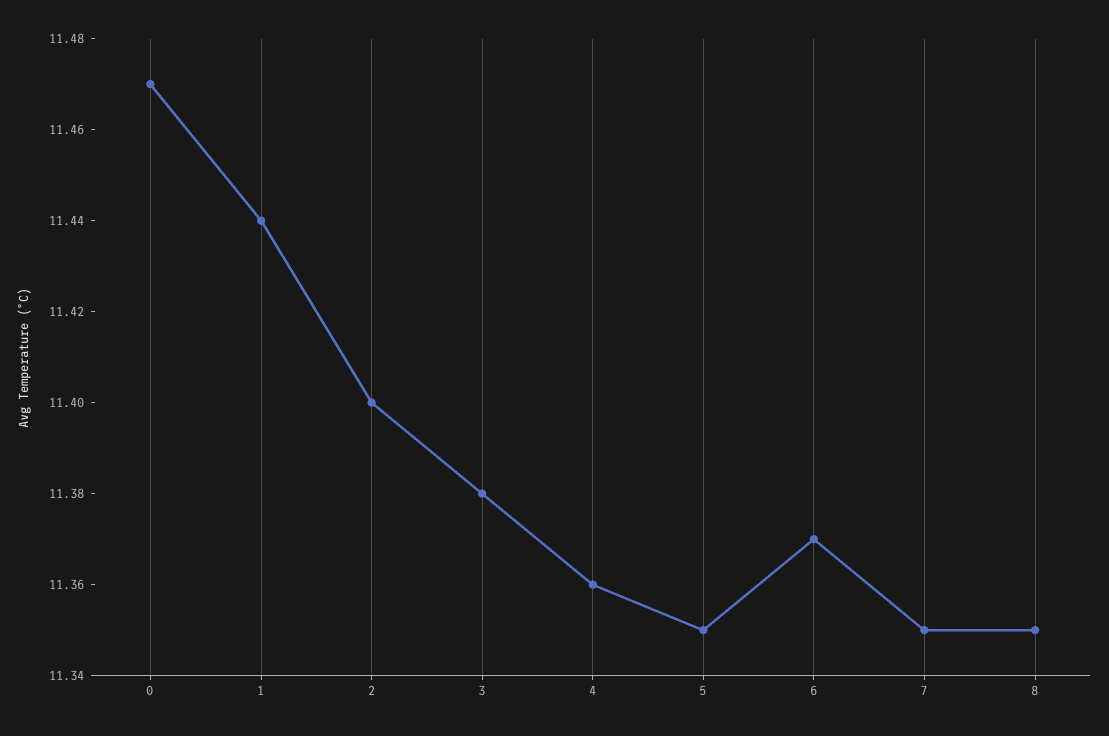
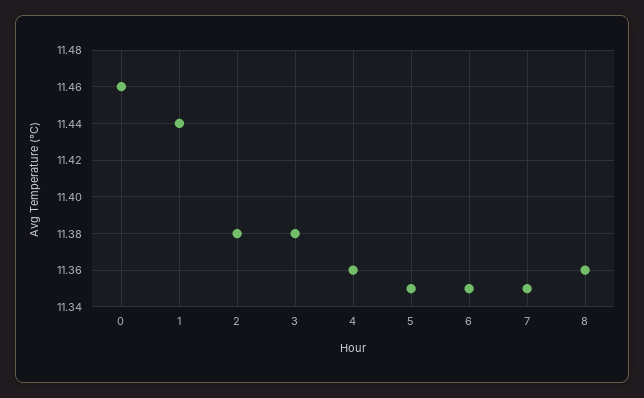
0: 11.47 -> 11.46
2: 11.4 -> 11.38
6: 11.37 -> 11.35
8: 11.35 -> 11.36

